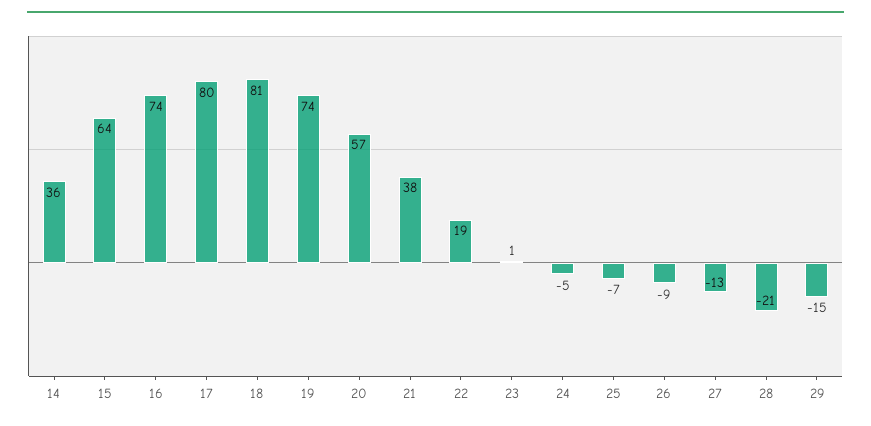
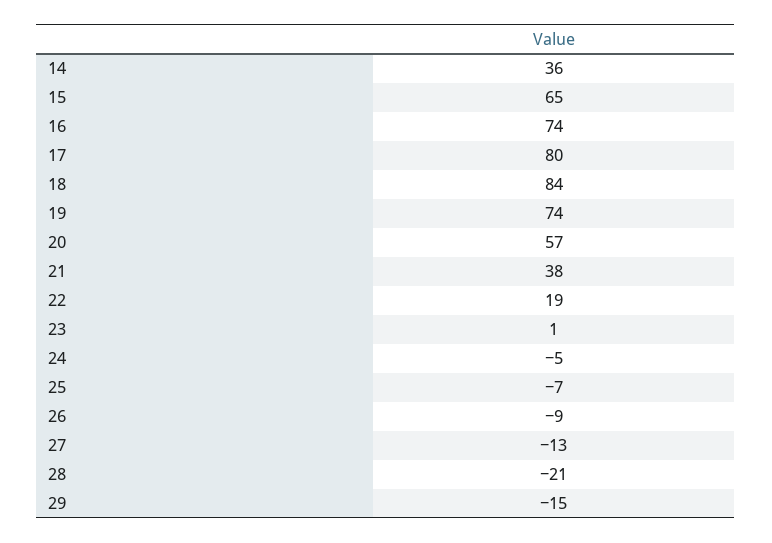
15: 64 -> 65
18: 81 -> 84

